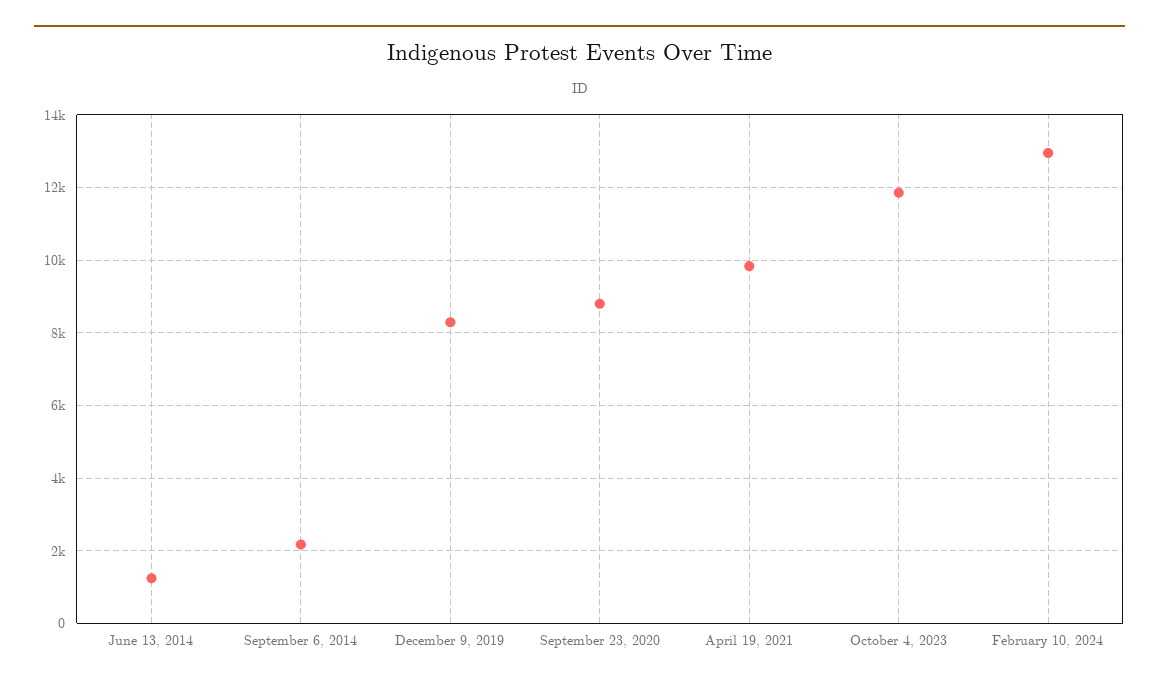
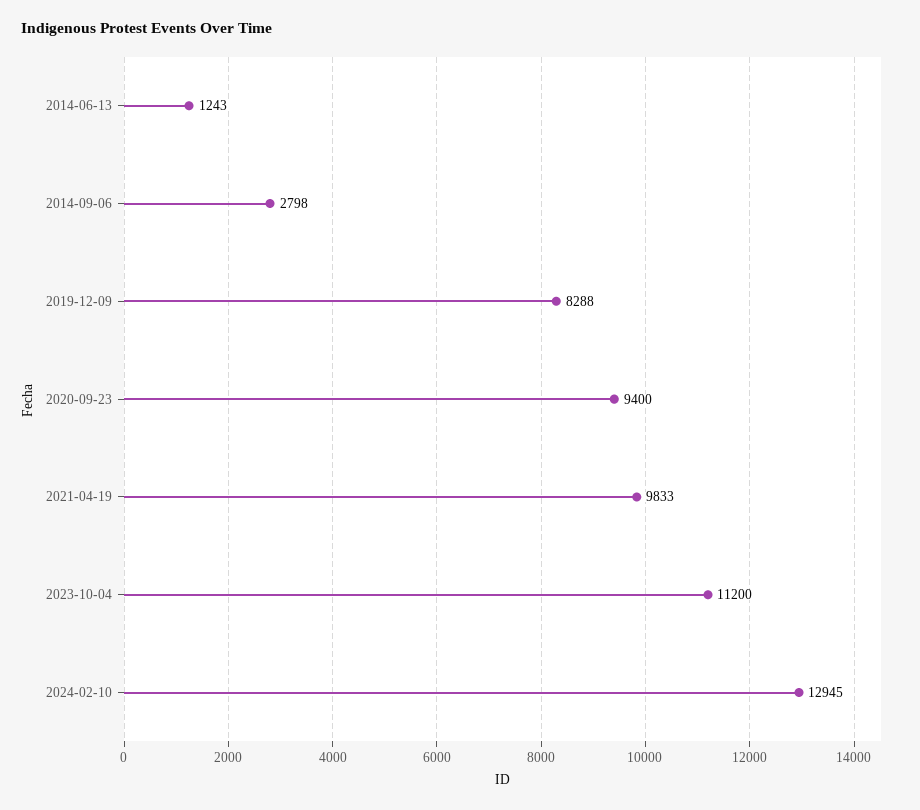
September 6, 2014: 2200 -> 2798
September 23, 2020: 8800 -> 9400
October 4, 2023: 11800 -> 11200

